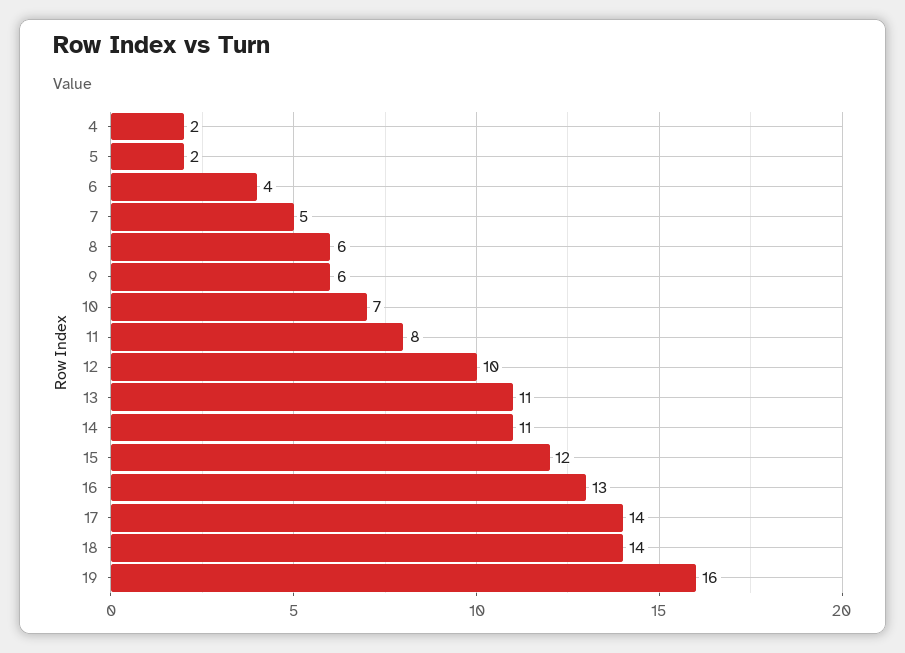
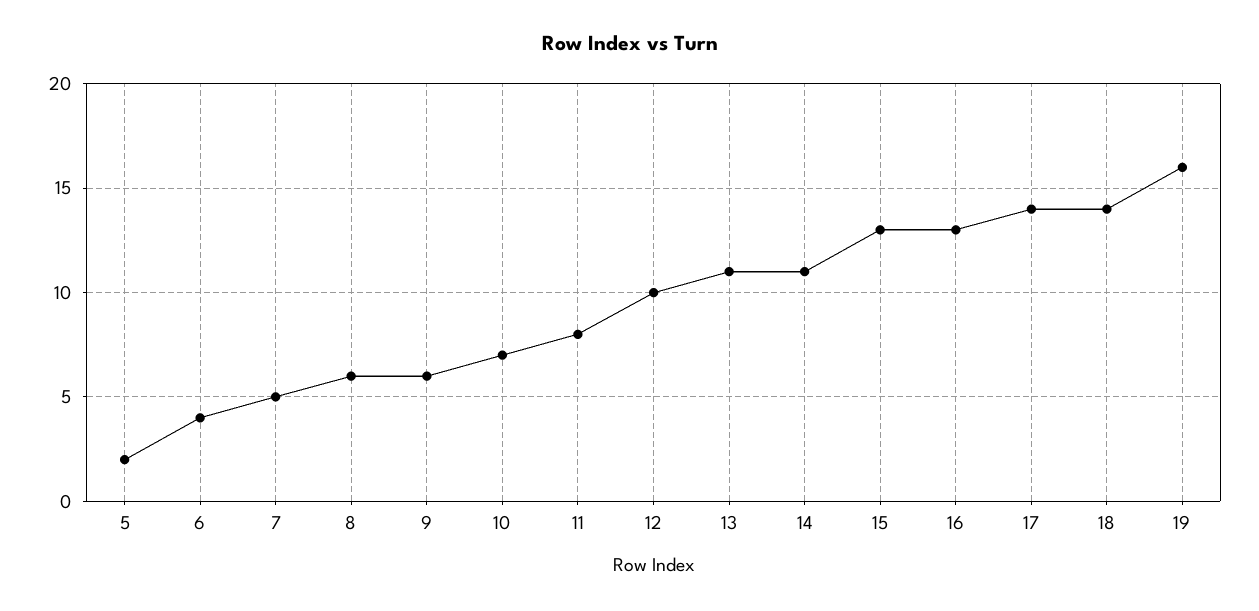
4: 2 -> none
15: 12 -> 13

